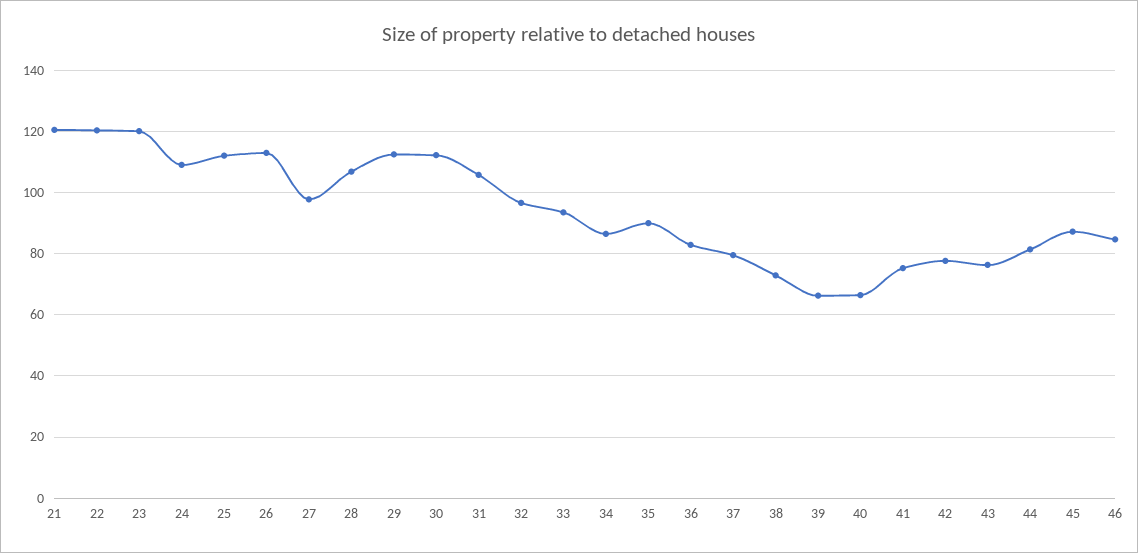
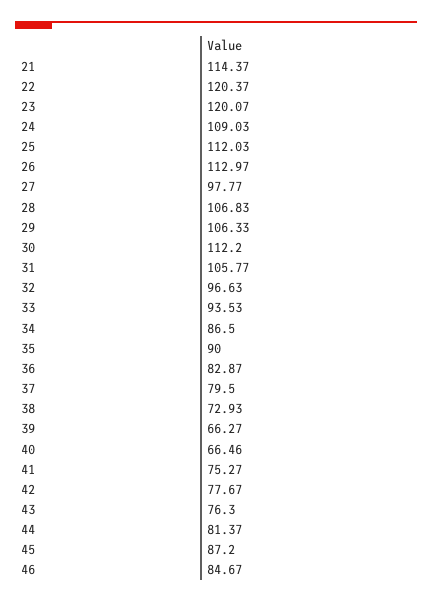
21: 120 -> 114.37
29: 112 -> 106.33

